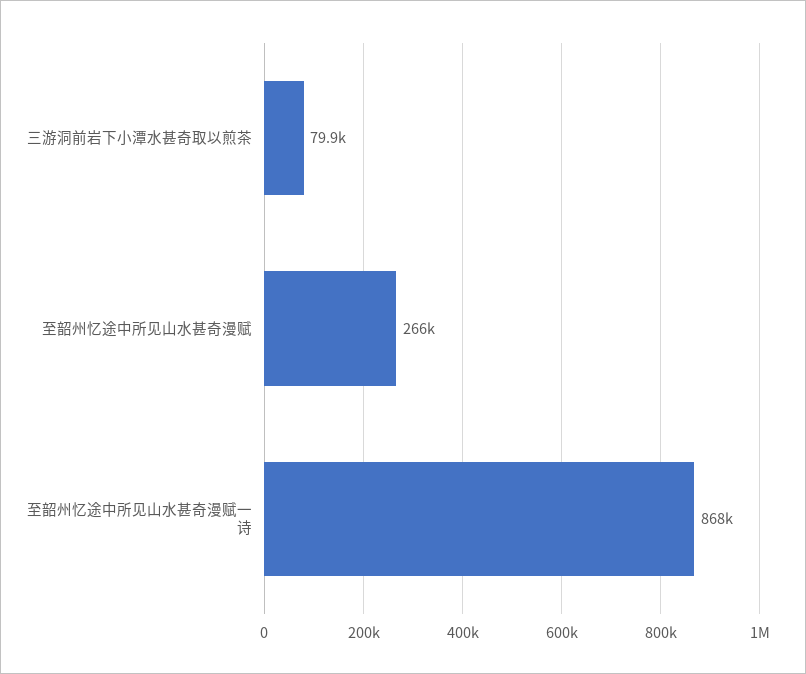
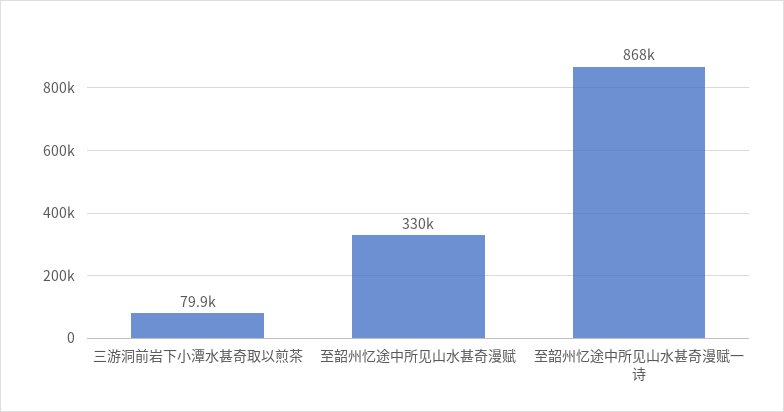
至韶州忆途中所见山水甚奇漫赋: 266000 -> 330000

